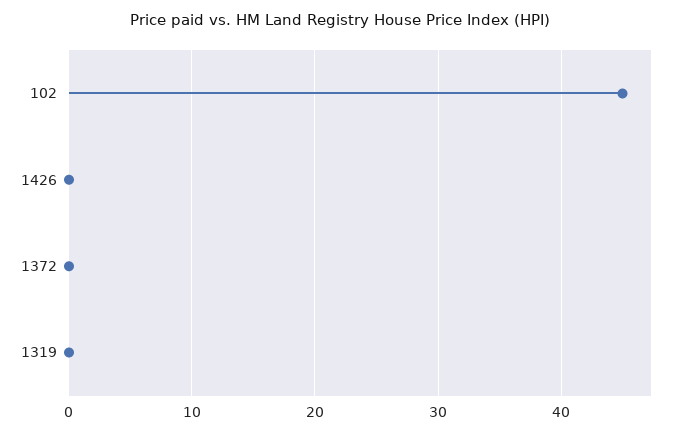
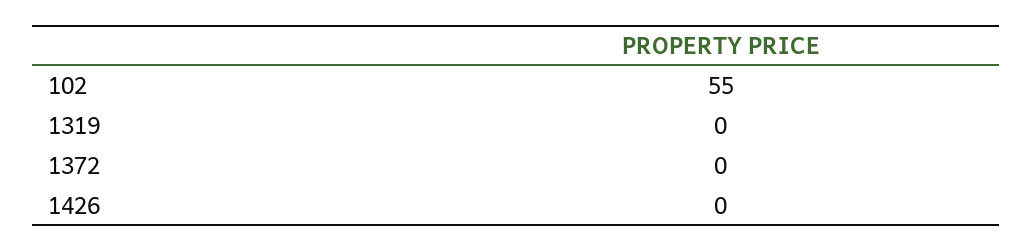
102: 45 -> 55

